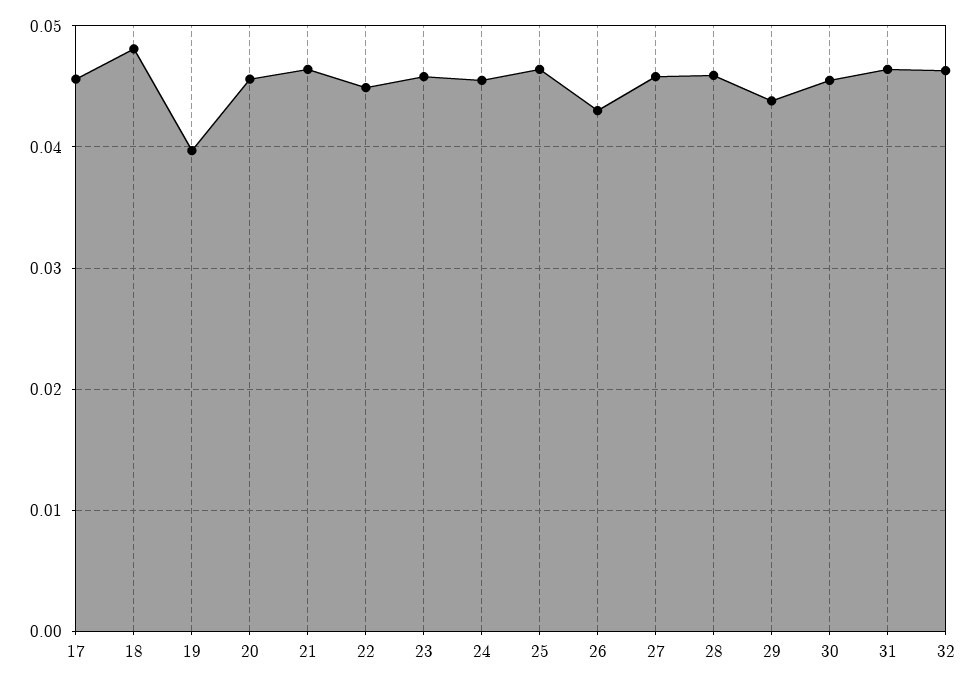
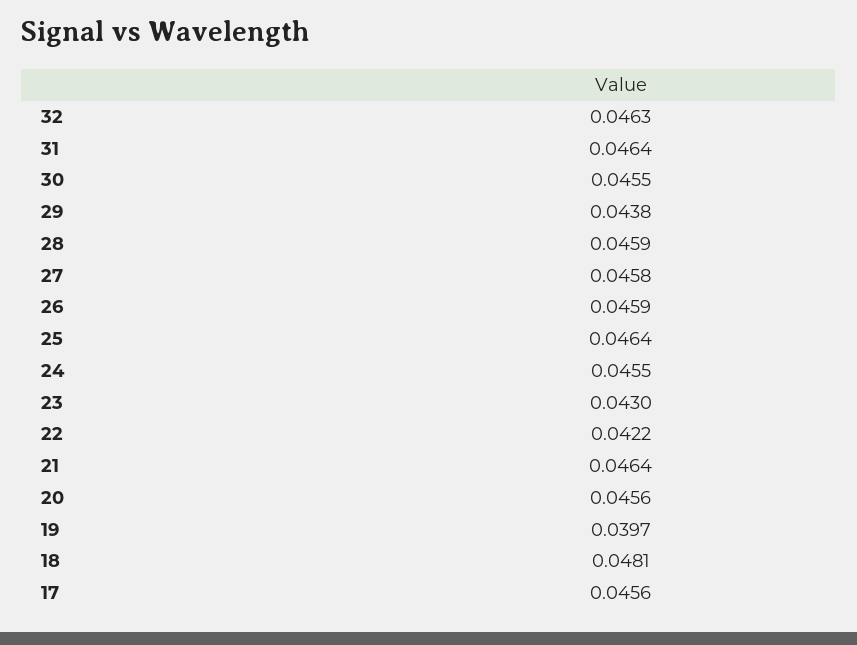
22: 0.045 -> 0.0422
23: 0.046 -> 0.043
26: 0.043 -> 0.0459

